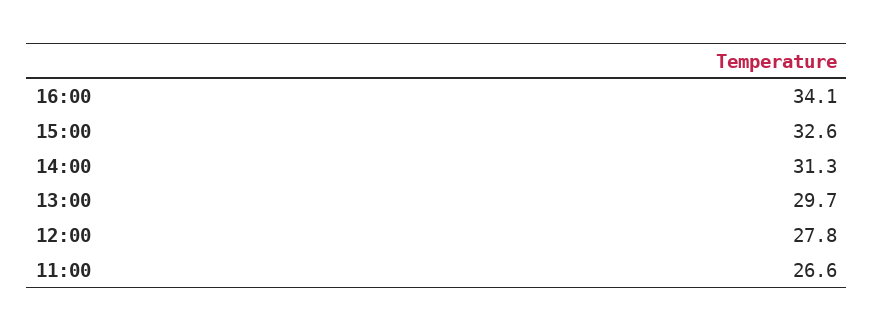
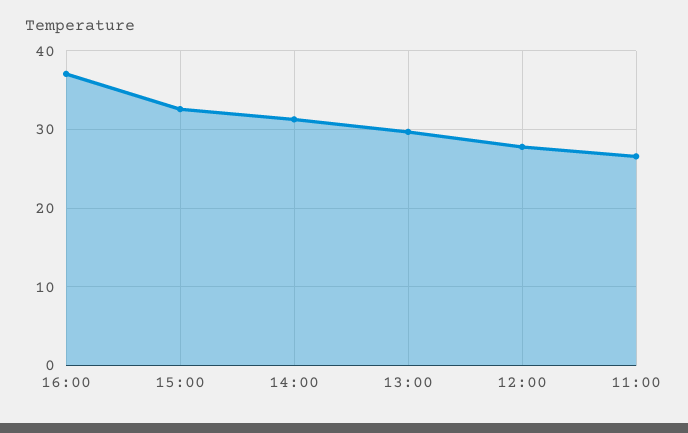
16:00: 34.1 -> 37

